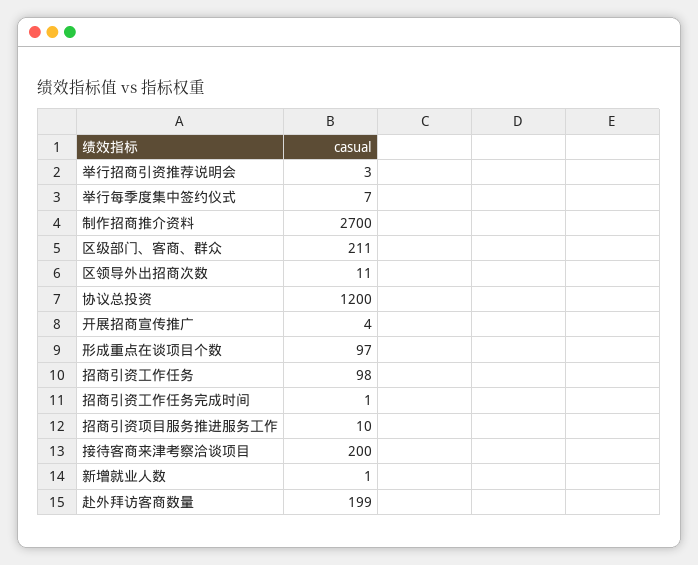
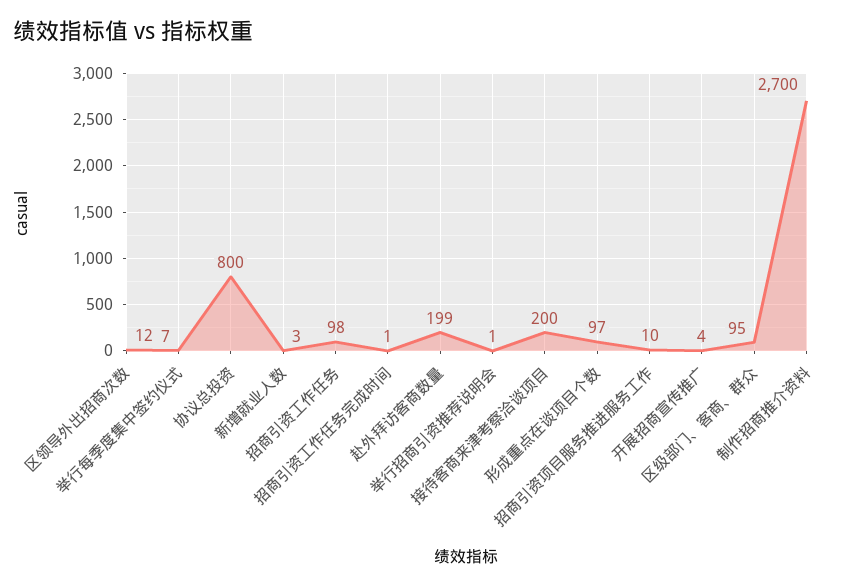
举行招商引资推荐说明会: 3 -> 1
区级部门、客商、群众: 211 -> 95
区领导外出招商次数: 11 -> 12
协议总投资: 1200 -> 800
新增就业人数: 1 -> 3

